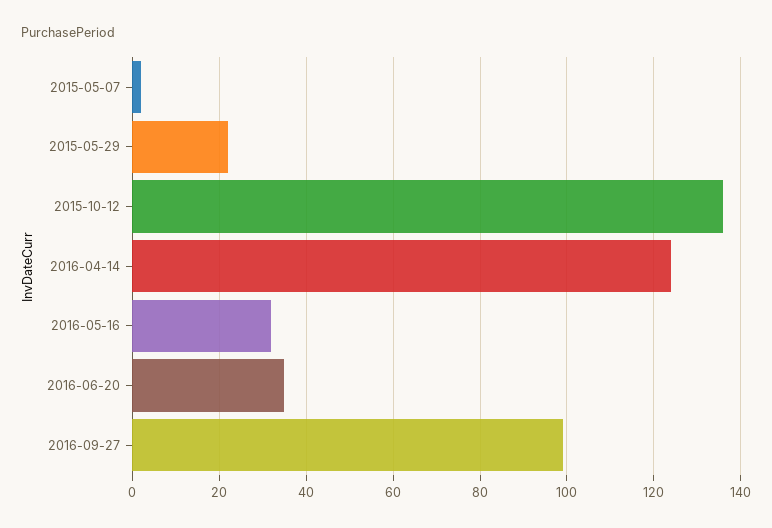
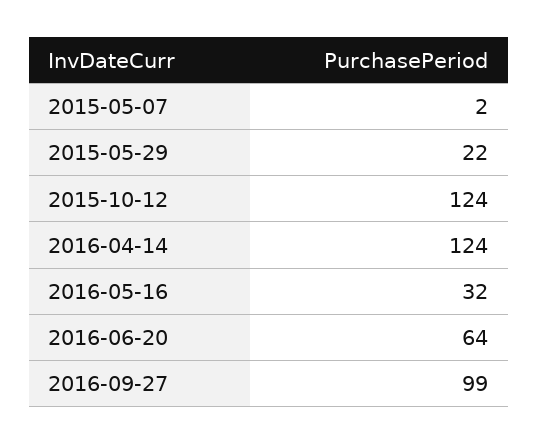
2015-10-12: 135 -> 124
2016-06-20: 35 -> 64

